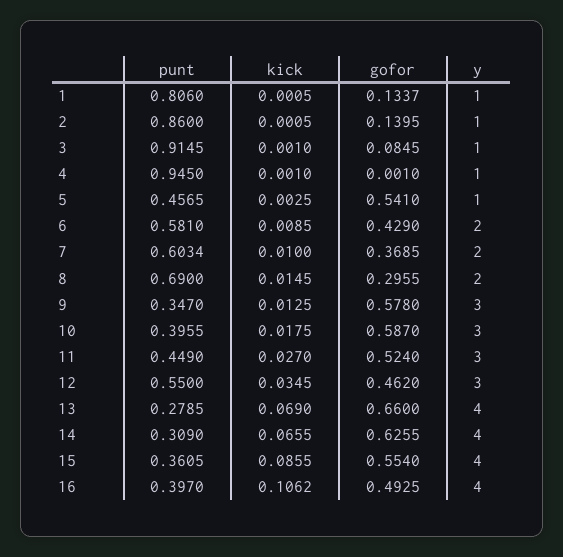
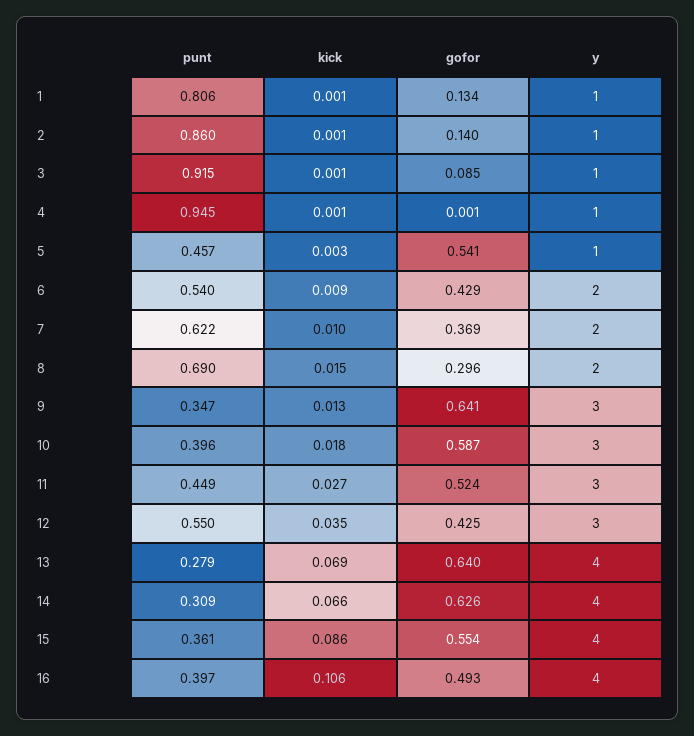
punt, 6: 0.581 -> 0.54
punt, 7: 0.6034 -> 0.622
gofor, 9: 0.578 -> 0.641
gofor, 12: 0.462 -> 0.425
gofor, 13: 0.66 -> 0.64

